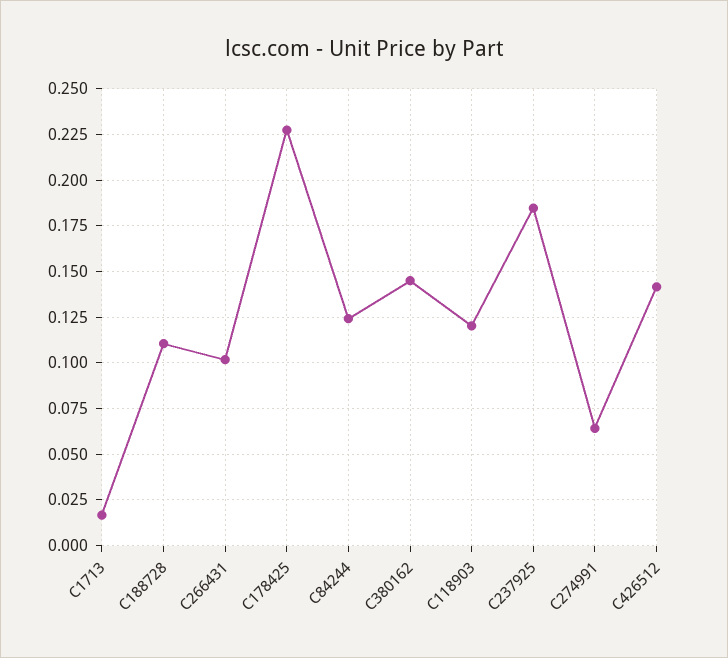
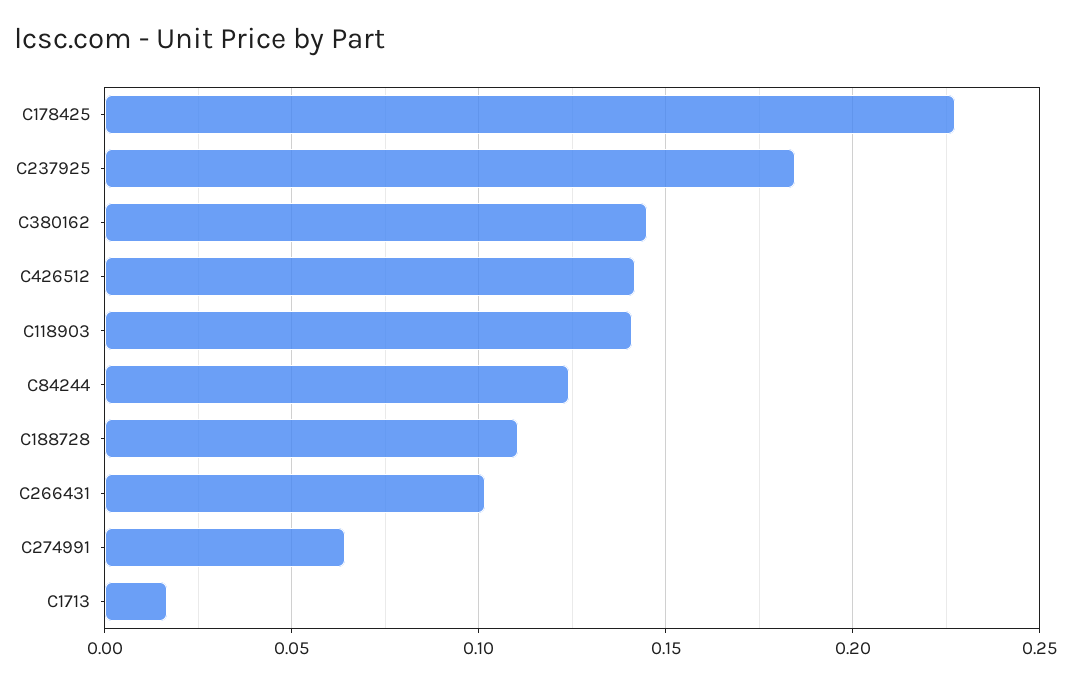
C118903: 0.12 -> 0.14

